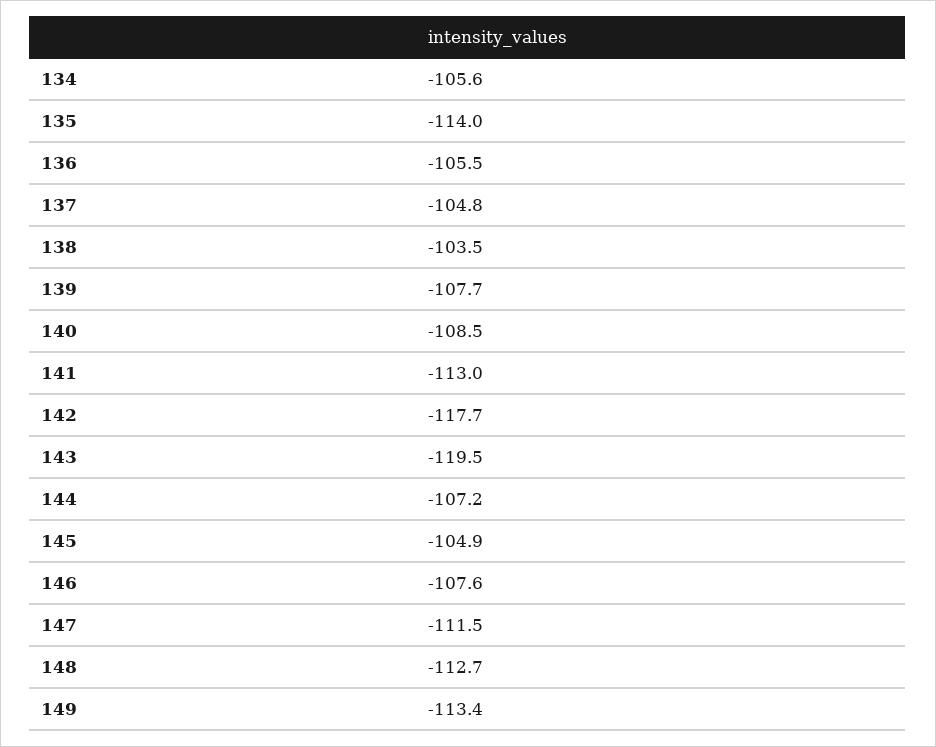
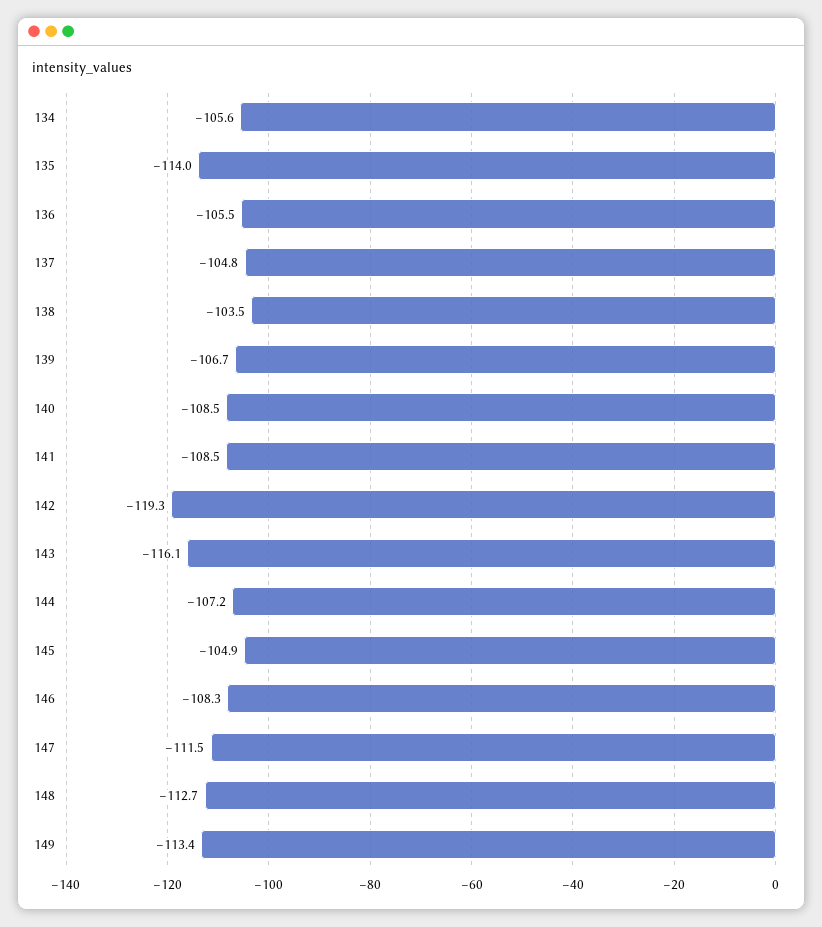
139: -107.7 -> -106.7
141: -113 -> -108.5
142: -117.7 -> -119.3
143: -119.5 -> -116.1
146: -107.6 -> -108.3

